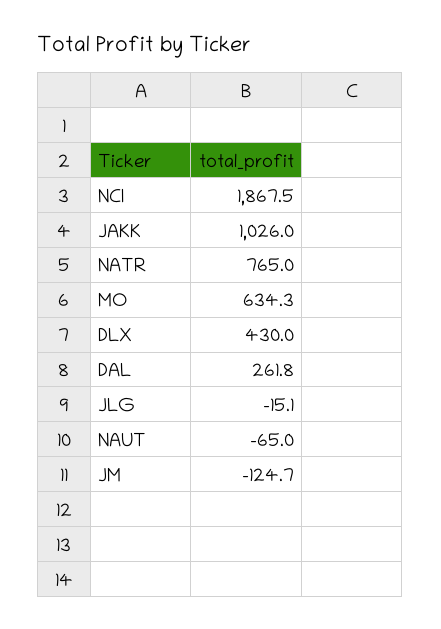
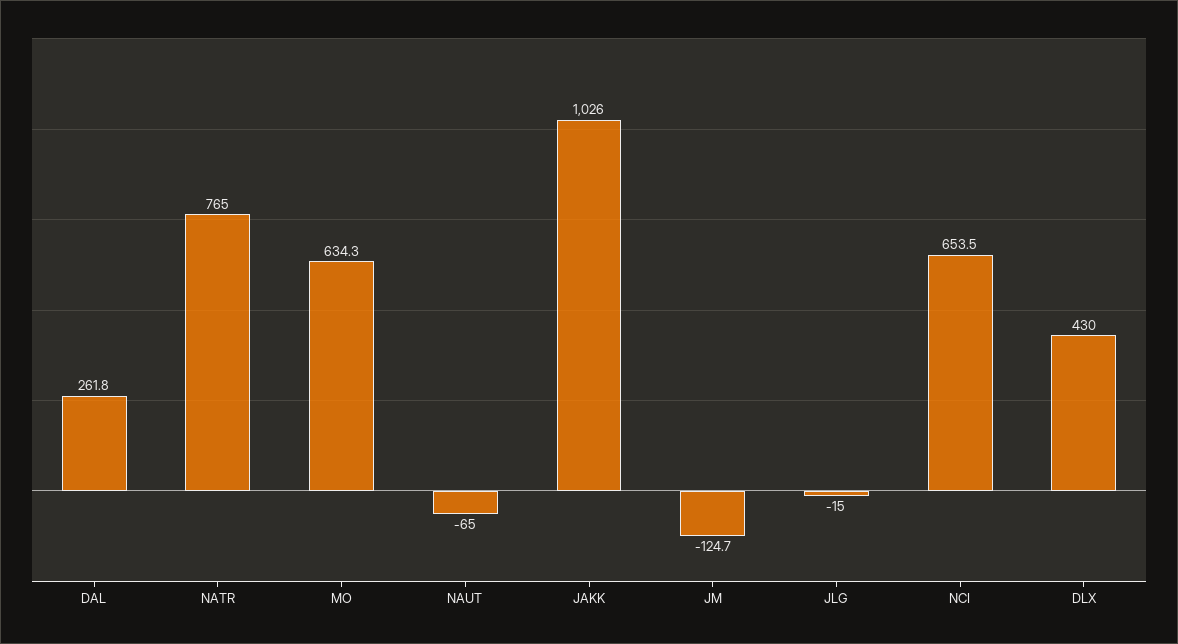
NCI: 1867.5 -> 653.5
JLG: -15.1 -> -15

